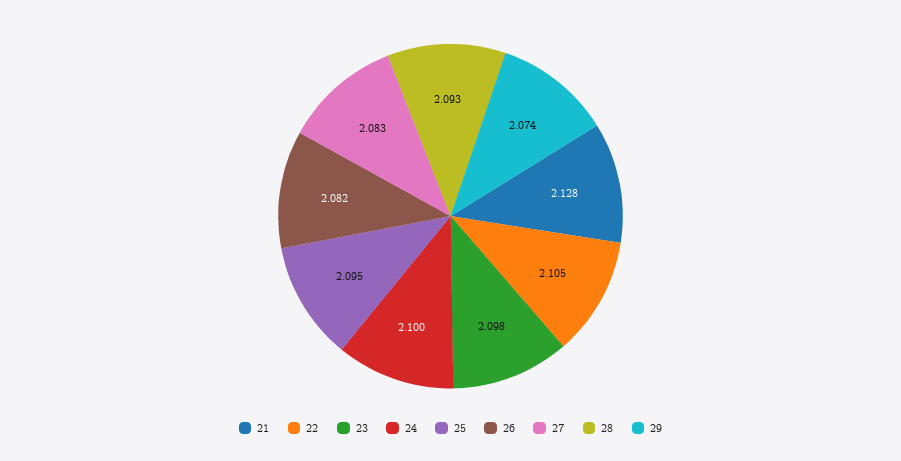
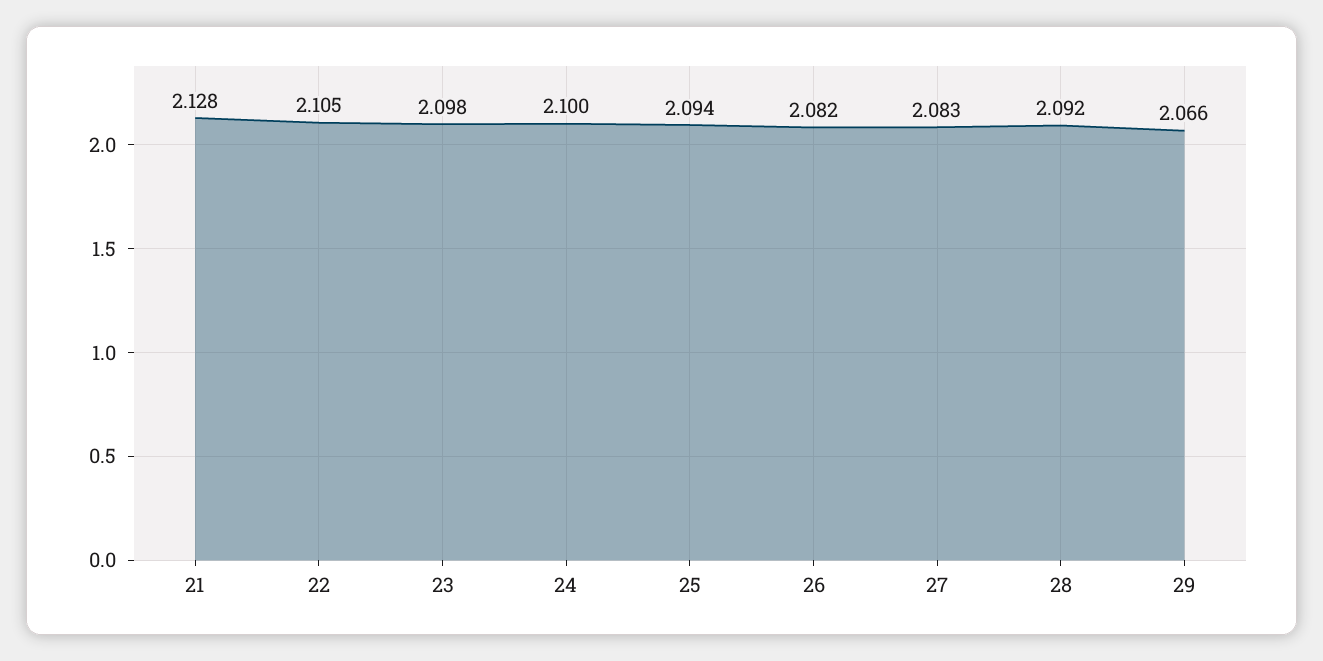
25: 2.095 -> 2.094
28: 2.093 -> 2.092
29: 2.074 -> 2.066

